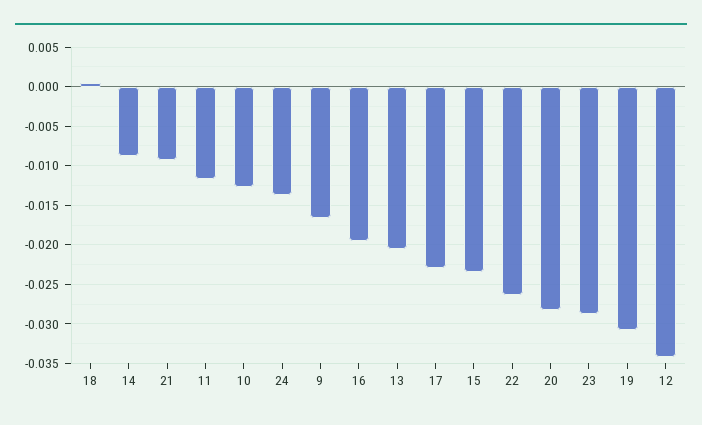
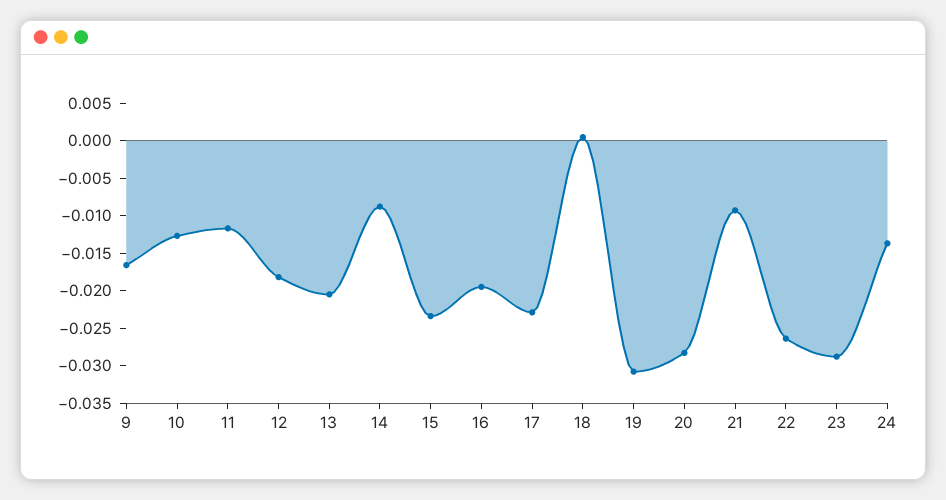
12: -0.034 -> -0.0175

